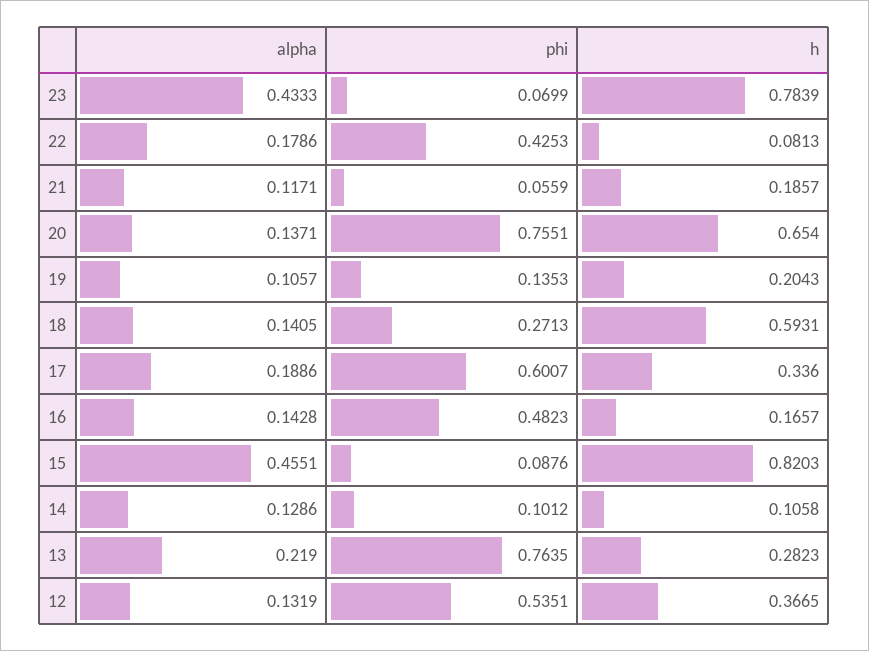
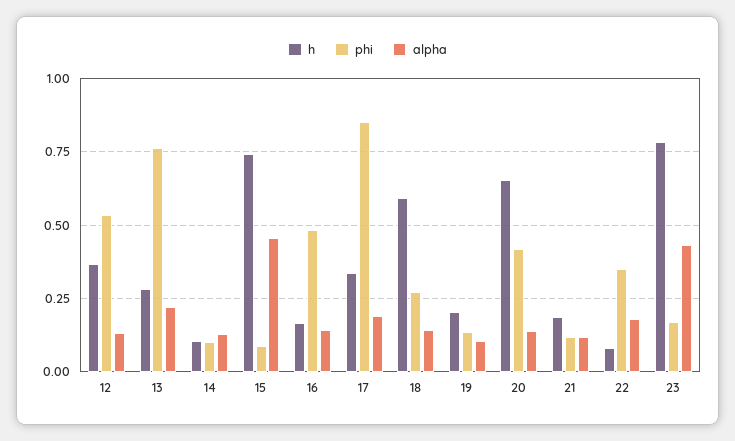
phi, 23: 0.0699 -> 0.175
phi, 22: 0.4253 -> 0.35
phi, 21: 0.0559 -> 0.125
phi, 20: 0.7551 -> 0.425
phi, 17: 0.6007 -> 0.85
h, 15: 0.8203 -> 0.75

